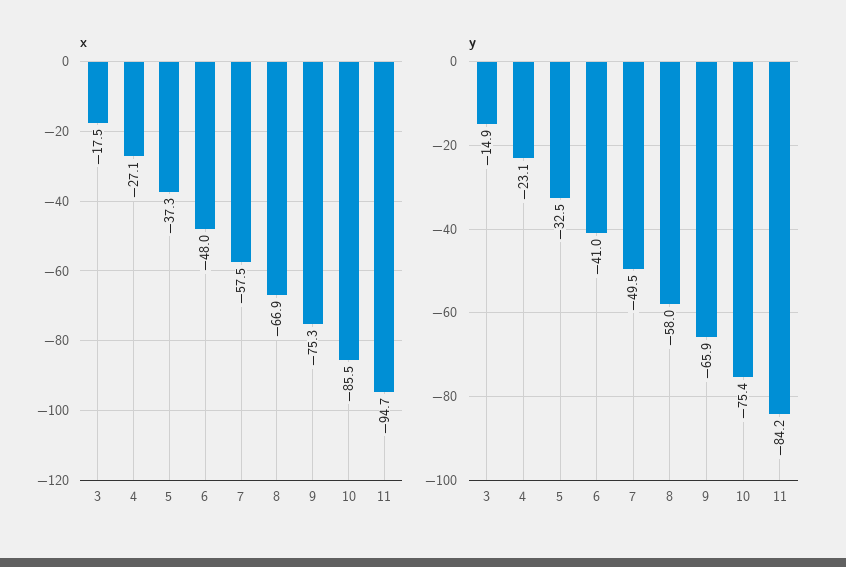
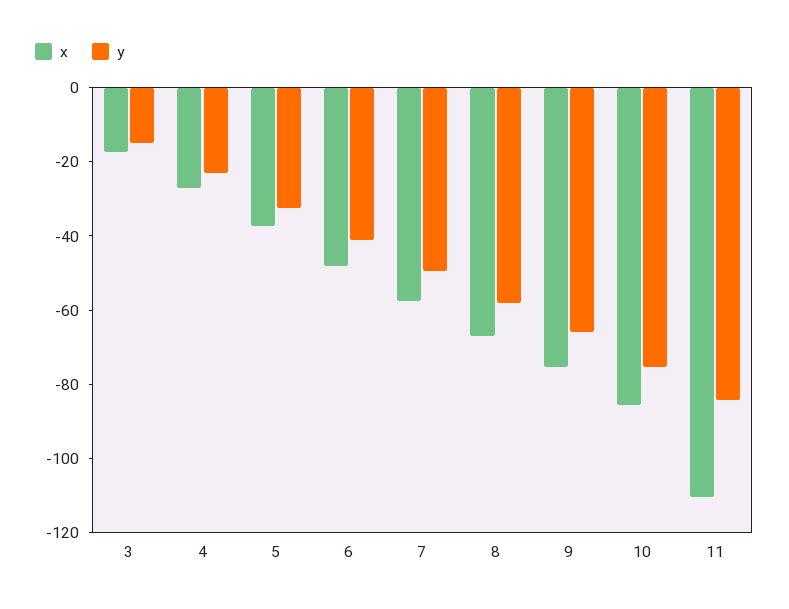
x, 11: -94.7 -> -110

